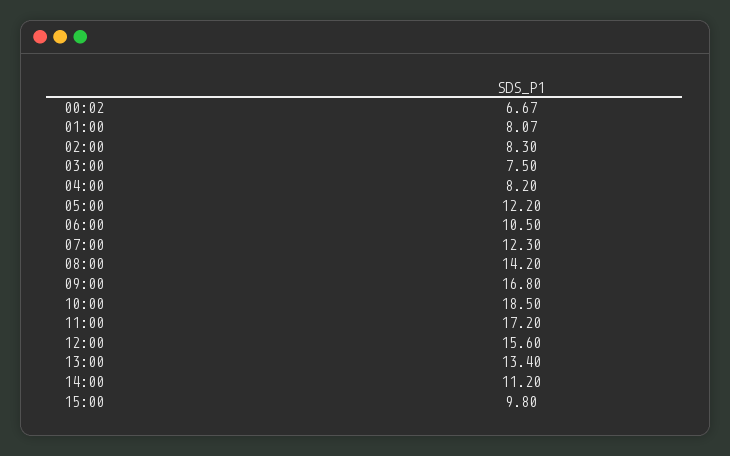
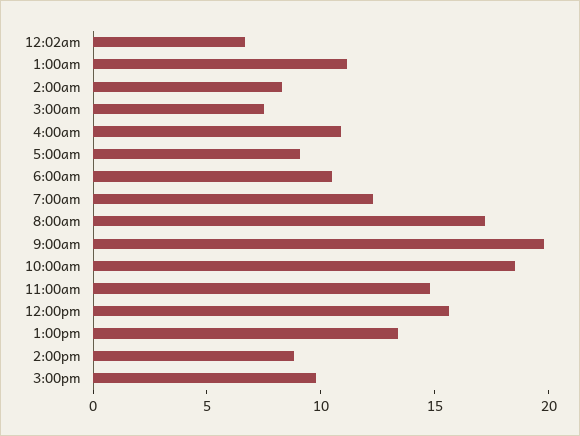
01:00: 8.07 -> 11
04:00: 8.2 -> 11
05:00: 12.2 -> 9
08:00: 14.2 -> 17
09:00: 16.8 -> 20
11:00: 17.2 -> 15
14:00: 11.2 -> 9

